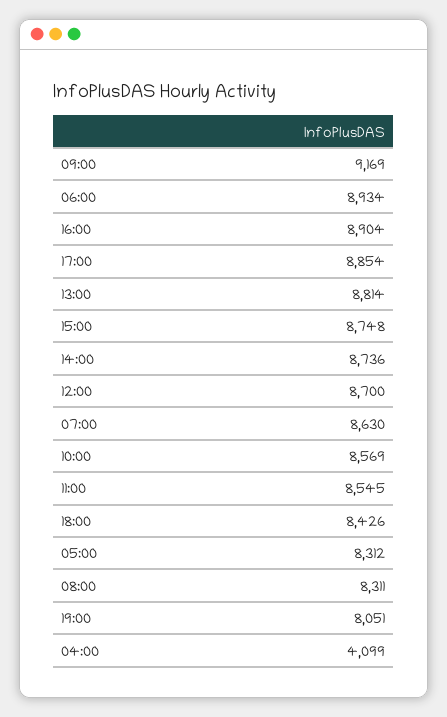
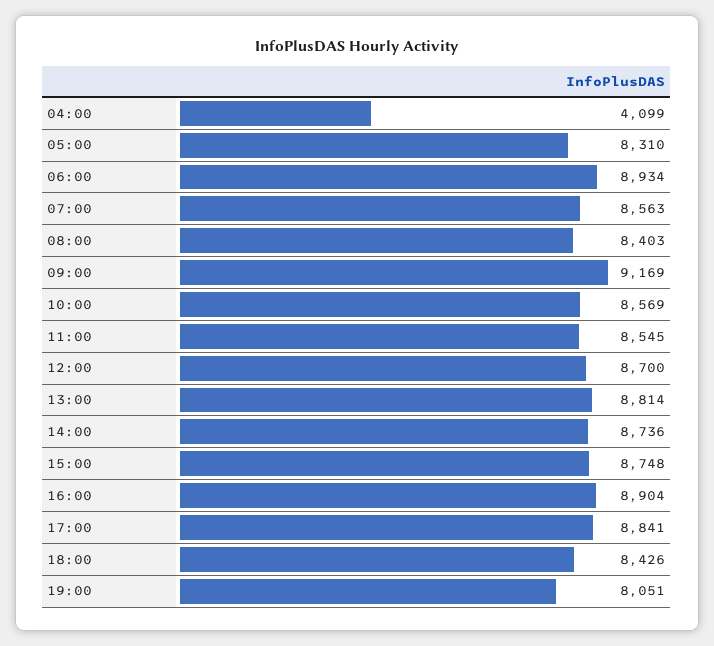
17:00: 8854 -> 8841
07:00: 8630 -> 8563
05:00: 8312 -> 8310
08:00: 8311 -> 8403

